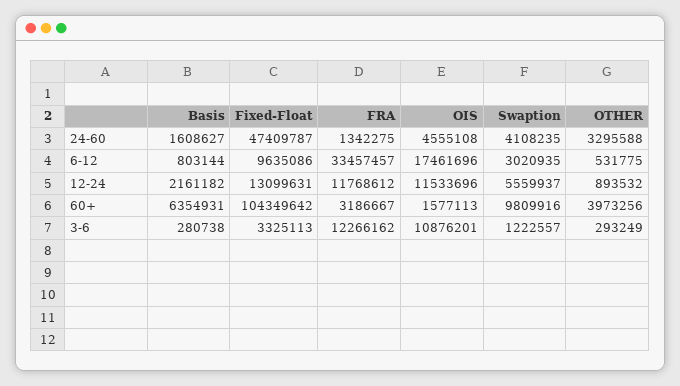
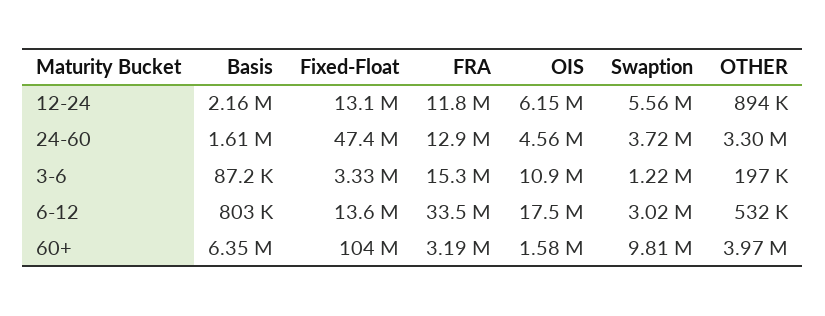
FRA, 24-60: 1342275 -> 12900000
Swaption, 24-60: 4108235 -> 3720000
Fixed-Float, 6-12: 9635086 -> 13600000
OIS, 12-24: 11533696 -> 6150000
Basis, 3-6: 280738 -> 87200
FRA, 3-6: 12266162 -> 15300000
OTHER, 3-6: 293249 -> 197000

